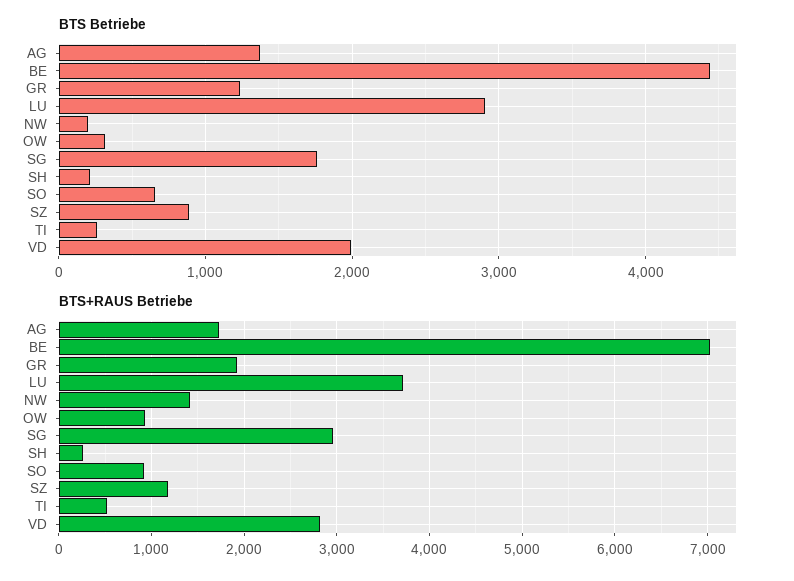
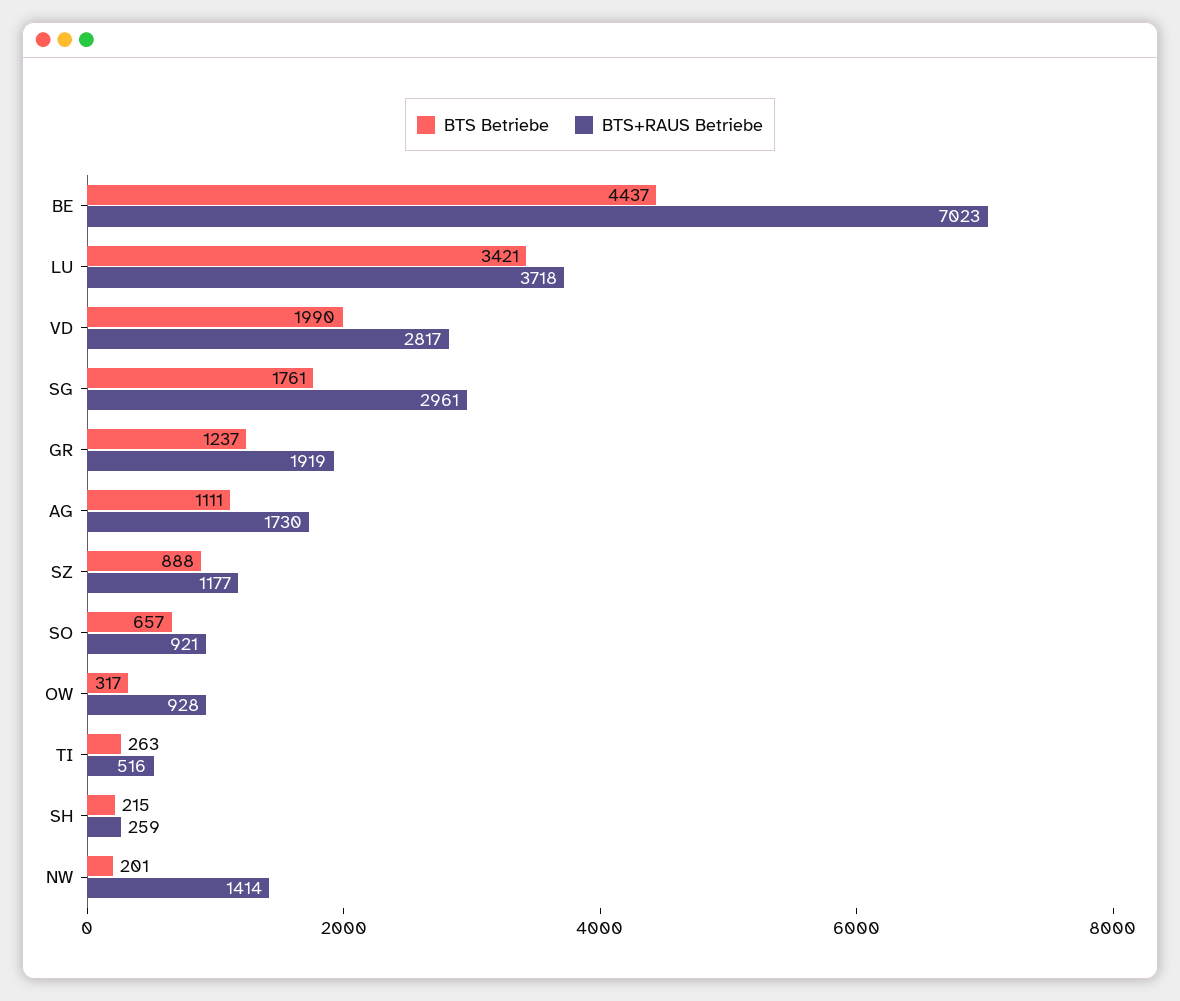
BTS Betriebe, AG: 1400 -> 1111
BTS Betriebe, LU: 2900 -> 3421

